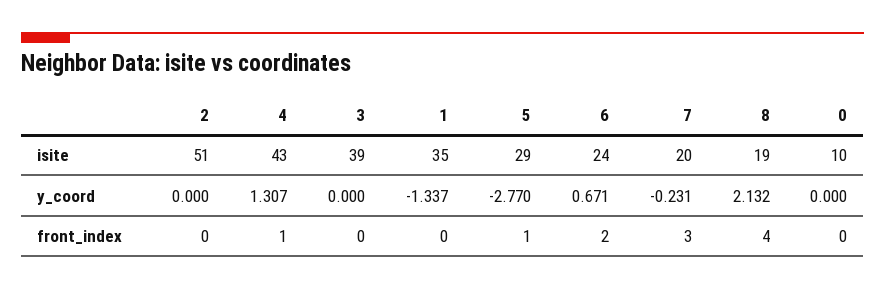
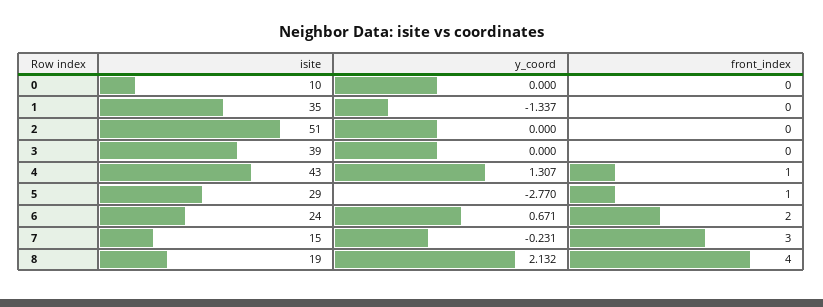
7, isite: 20 -> 15

